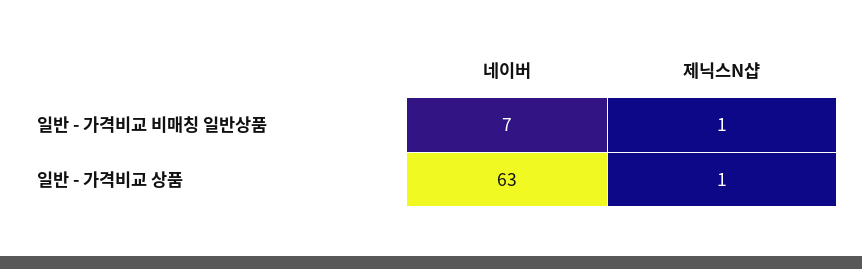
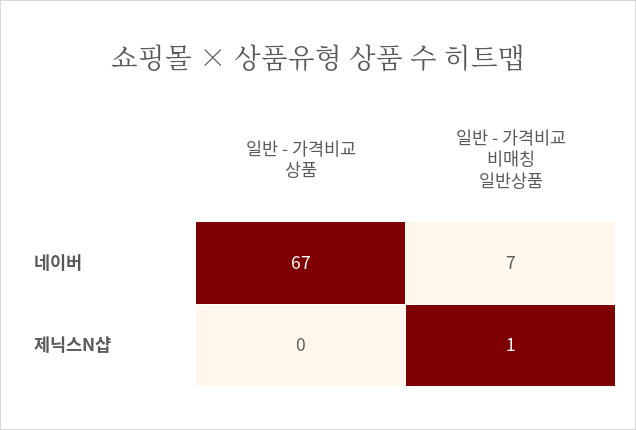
네이버, 일반 - 가격비교 상품: 63 -> 67
제닉스N샵, 일반 - 가격비교 상품: 1 -> 0

